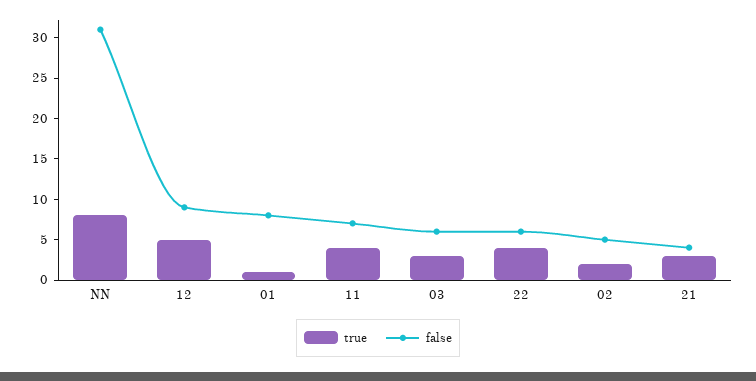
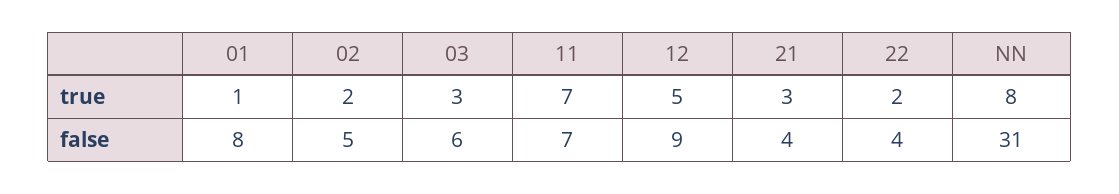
true, 11: 4 -> 7
true, 22: 4 -> 2
false, 22: 6 -> 4

